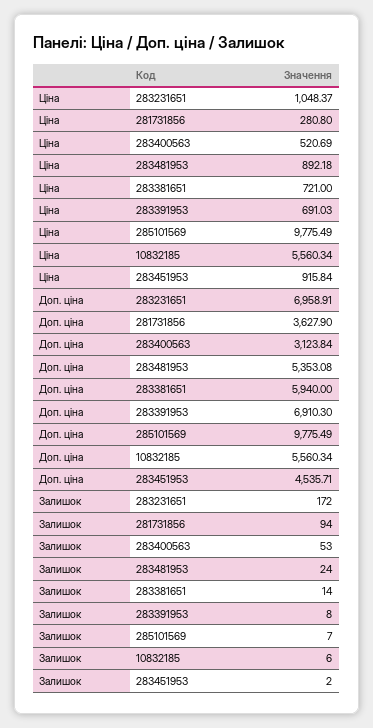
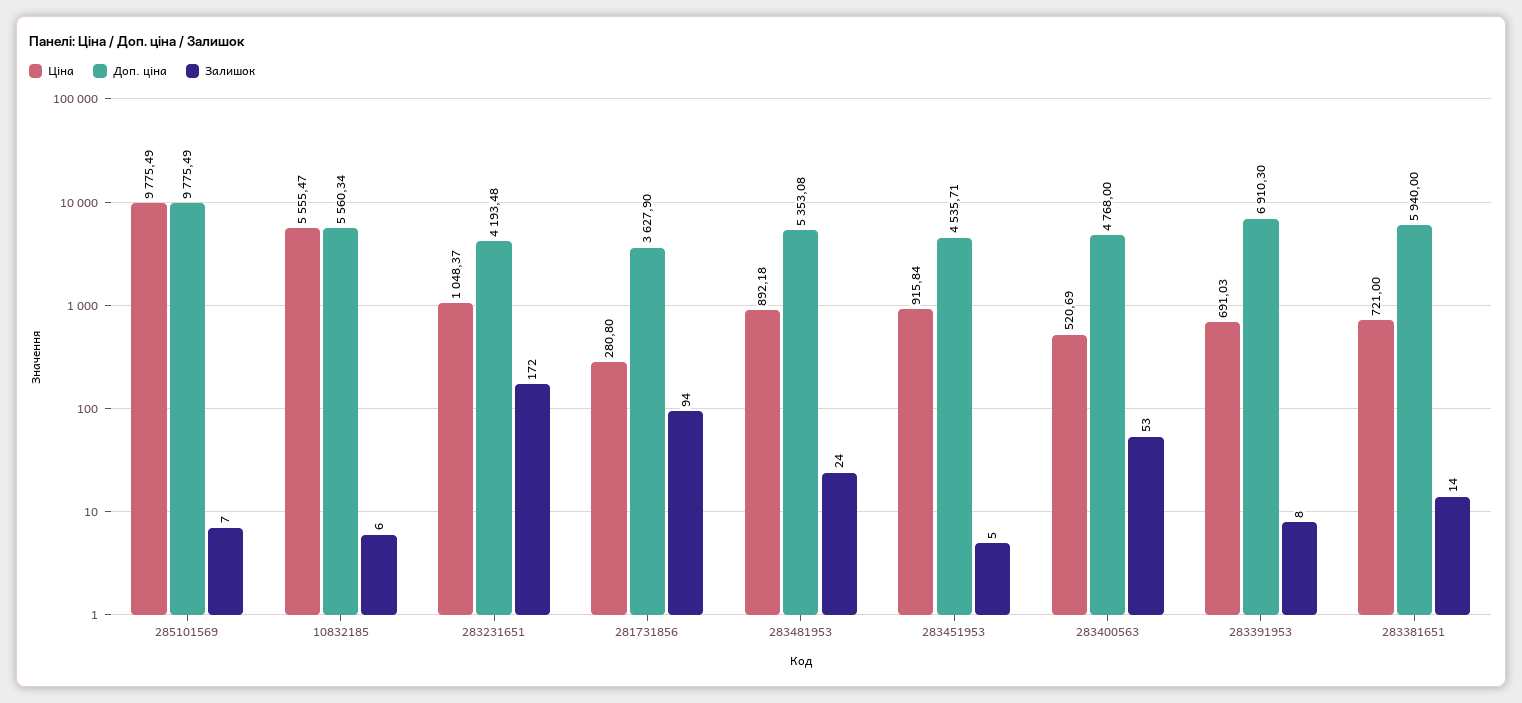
Ціна, 10832185: 5560.34 -> 5555.47
Доп. ціна, 283231651: 6958.91 -> 4193.48
Доп. ціна, 283400563: 3123.84 -> 4768
Залишок, 283451953: 2 -> 5

